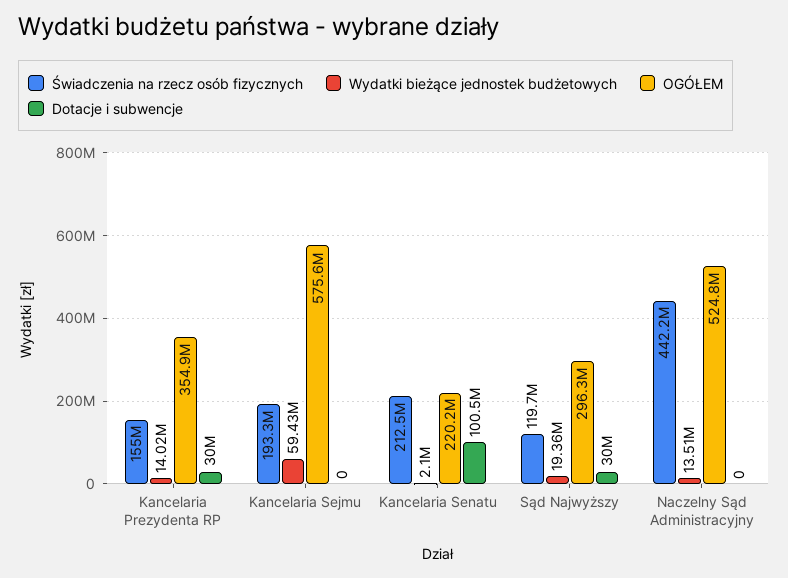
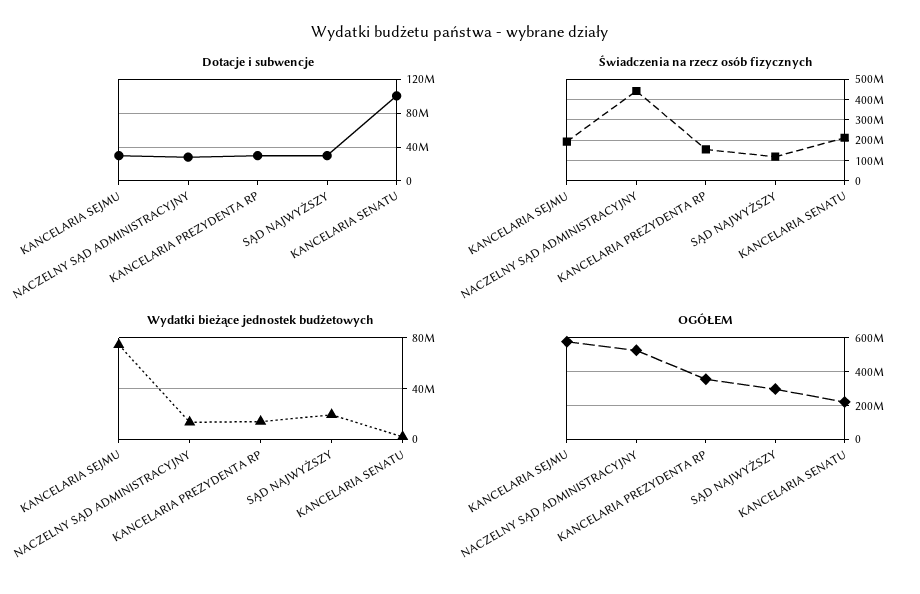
Wydatki bieżące jednostek budżetowych, Kancelaria Sejmu: 59430000 -> 75000000
Dotacje i subwencje, Kancelaria Sejmu: 0 -> 30000000
Dotacje i subwencje, Naczelny Sąd Administracyjny: 0 -> 30000000

